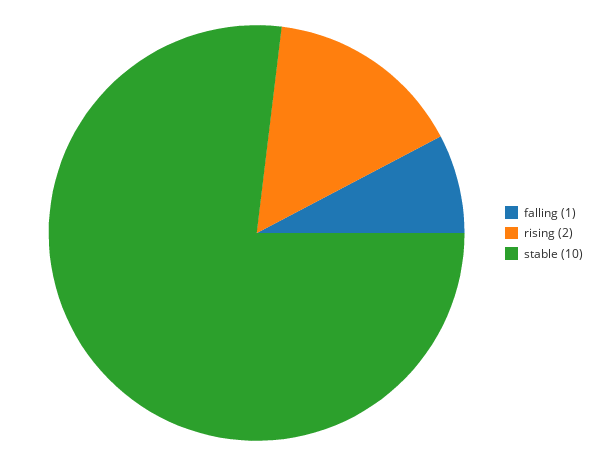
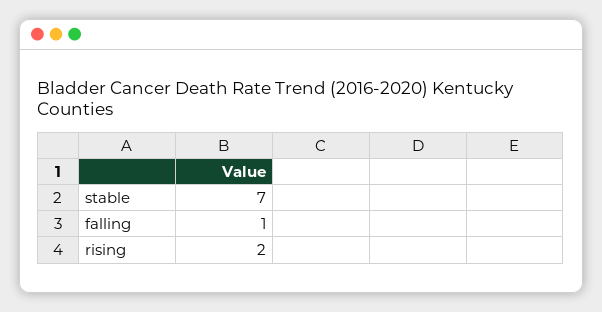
stable: 10 -> 7

